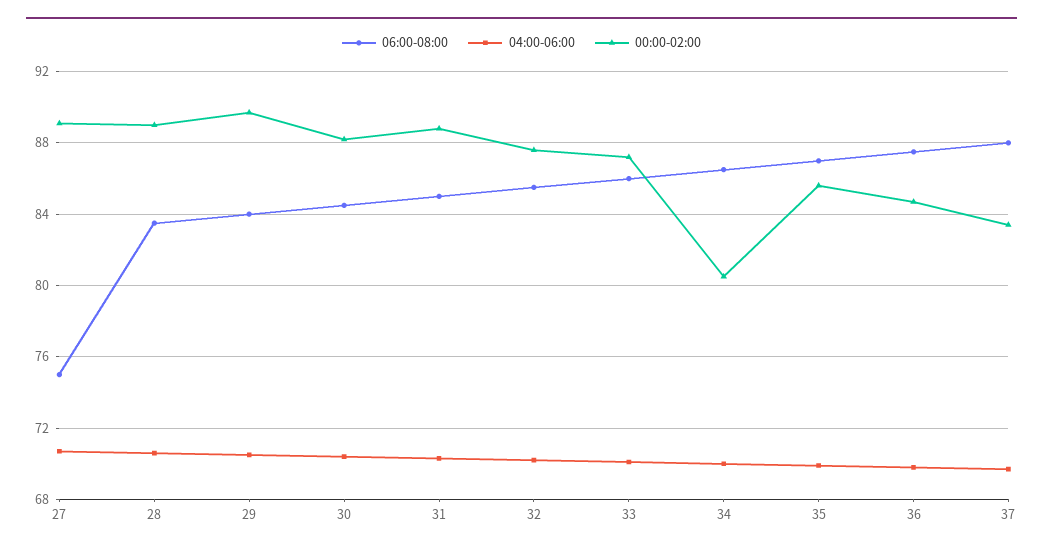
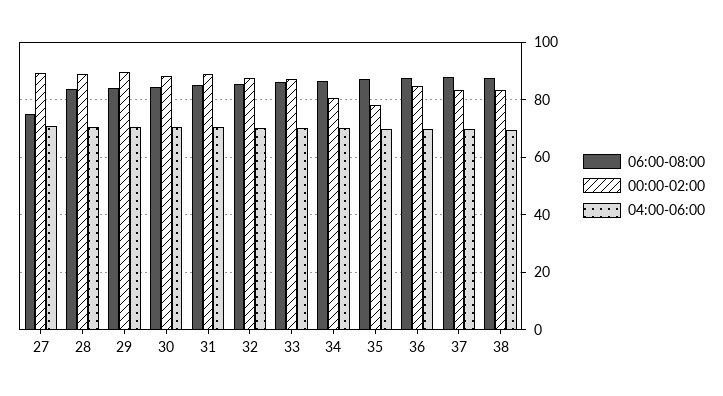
00:00-02:00, 35: 85.5 -> 77.5
06:00-08:00, 38: none -> 87.5
00:00-02:00, 38: none -> 82.5
04:00-06:00, 38: none -> 70

